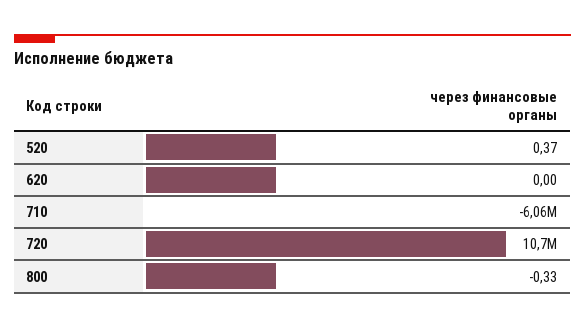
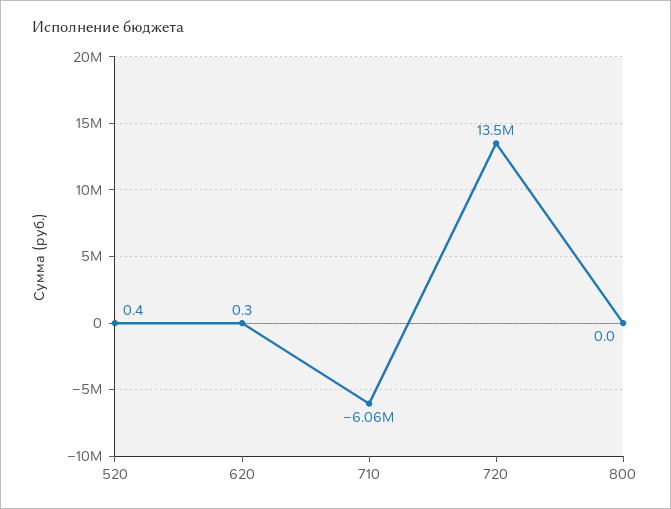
620: 0 -> 0.3
720: 10700000 -> 13500000
800: -0.33 -> 0

